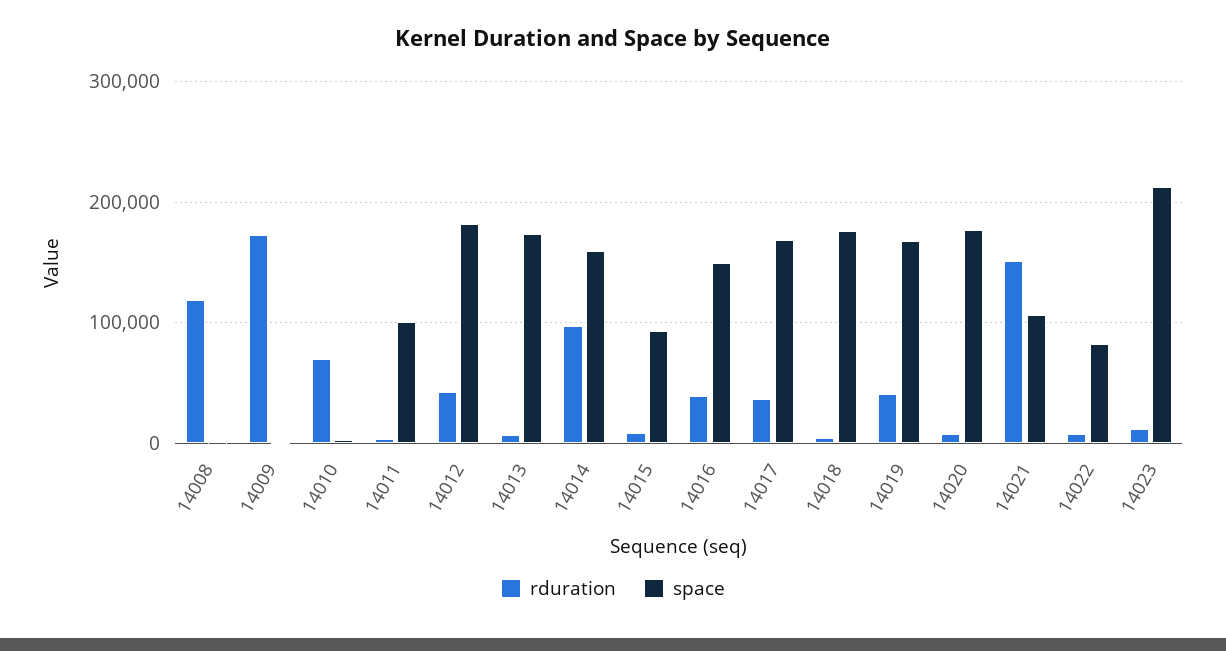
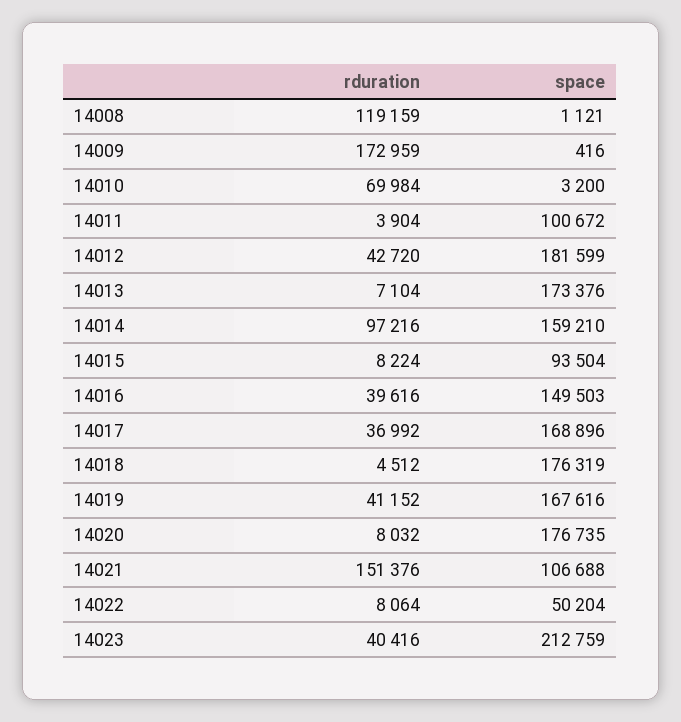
space, 14022: 80000 -> 50204
rduration, 14023: 10000 -> 40416

